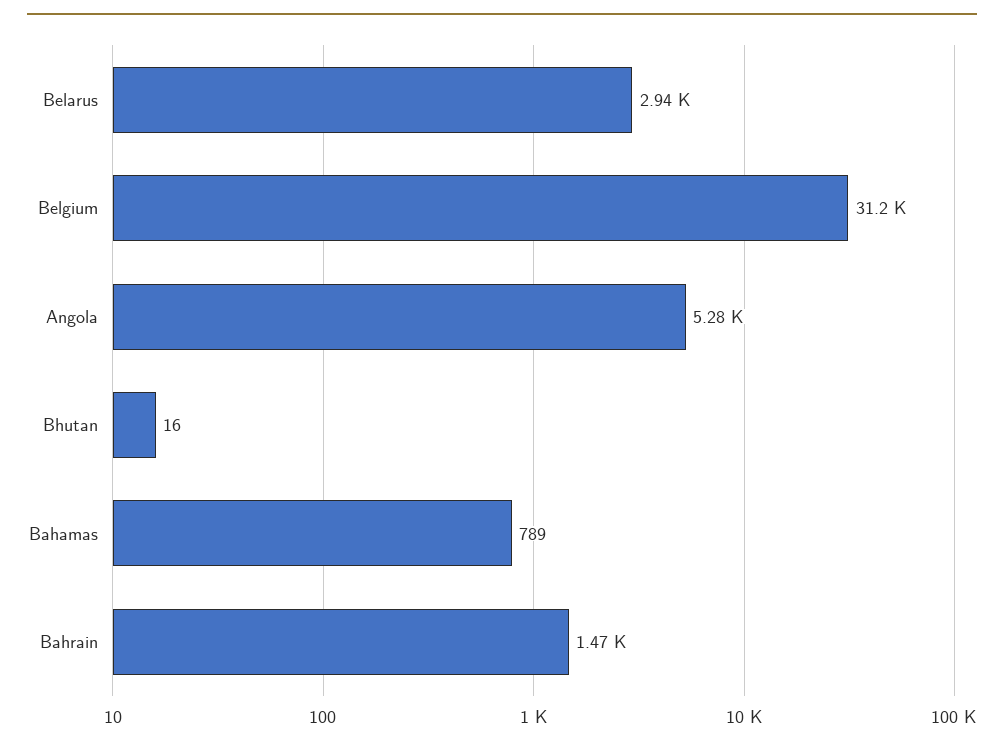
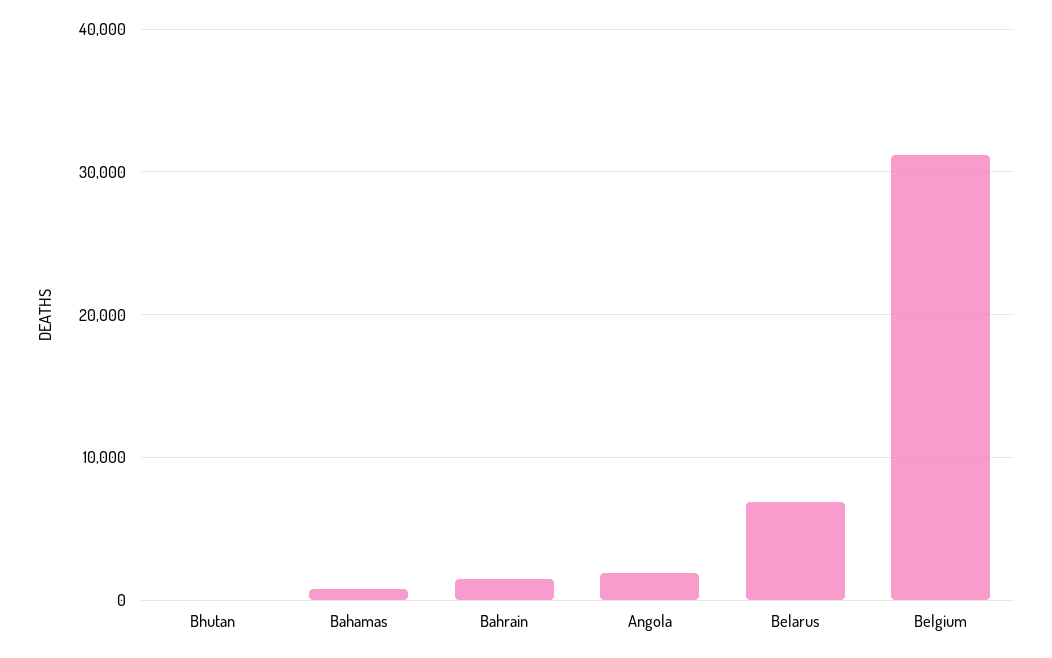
Belarus: 2940 -> 7000
Angola: 5280 -> 2000

